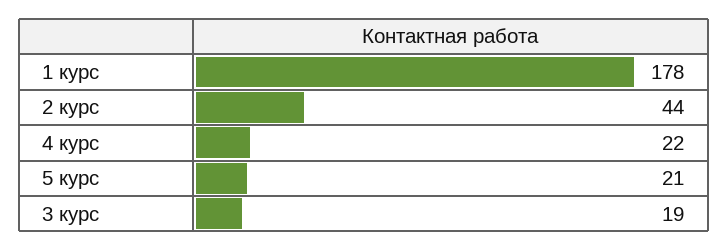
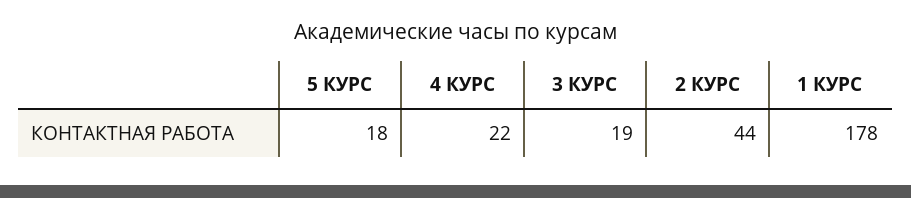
5 курс: 21 -> 18

